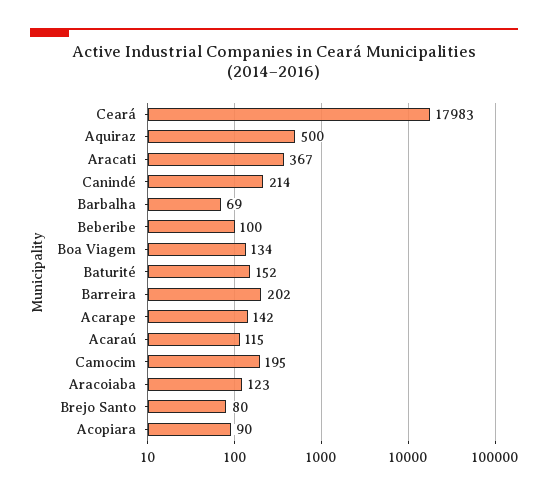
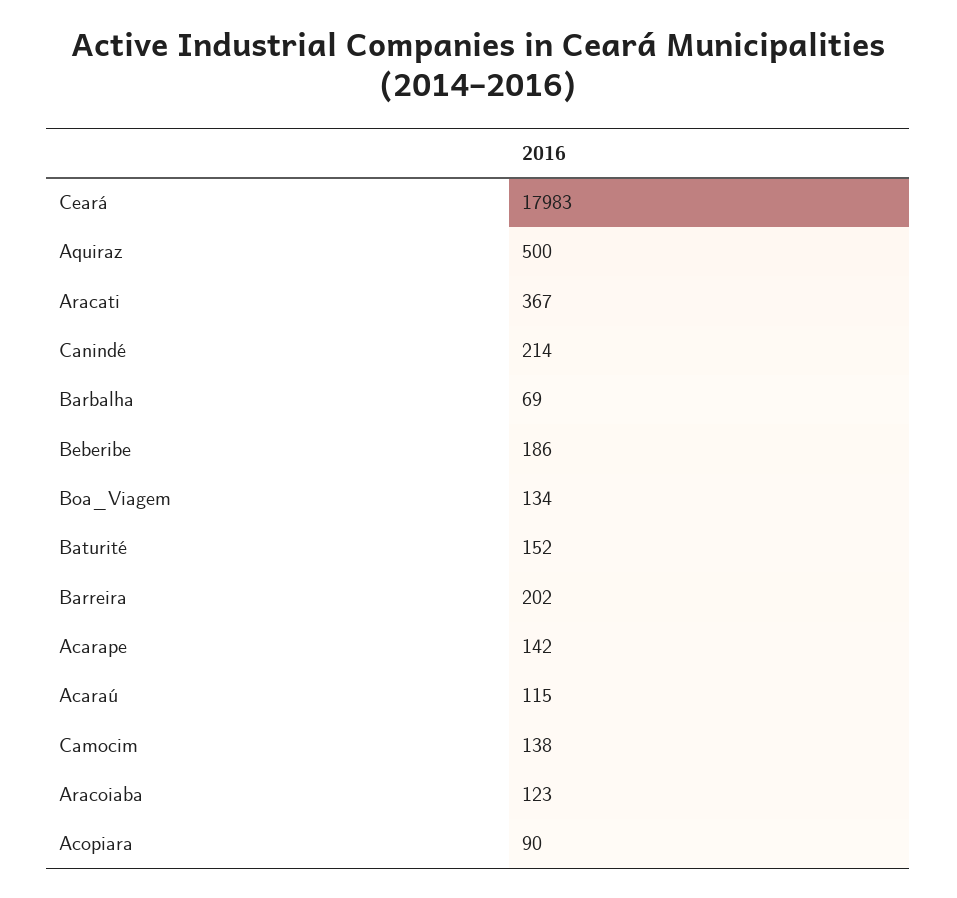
Beberibe: 100 -> 186
Camocim: 195 -> 138
Brejo Santo: 80 -> none

